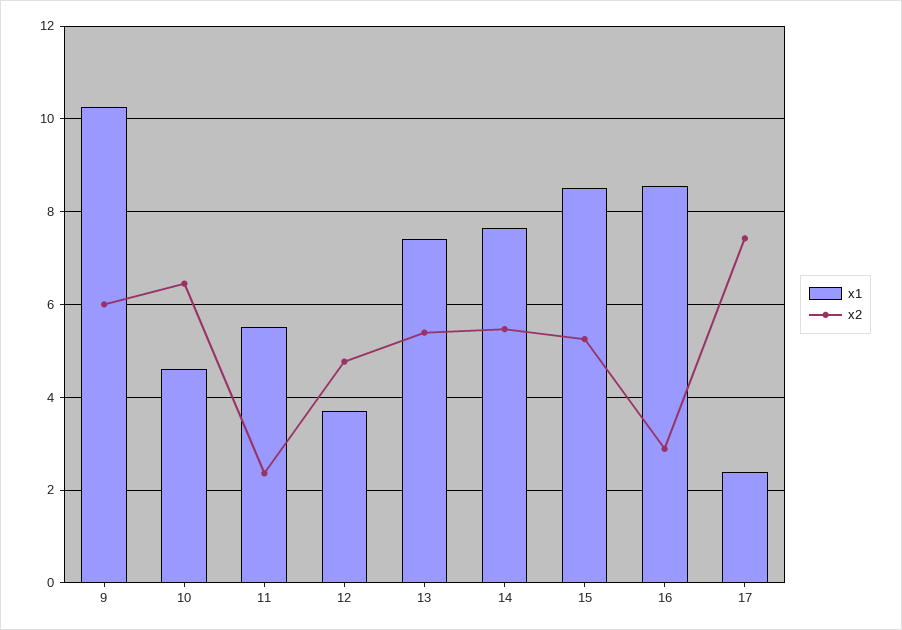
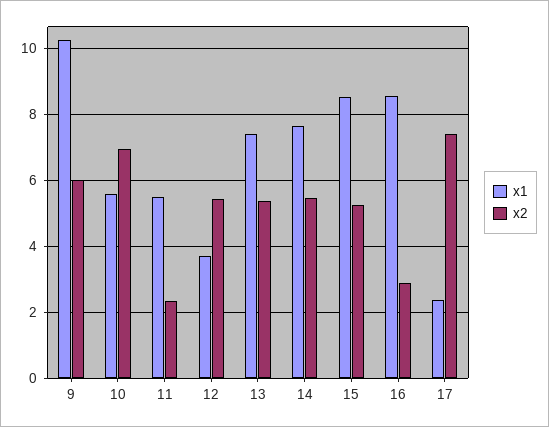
x1, 10: 4.6 -> 5.6
x2, 10: 6.4 -> 7
x2, 12: 4.8 -> 5.4

